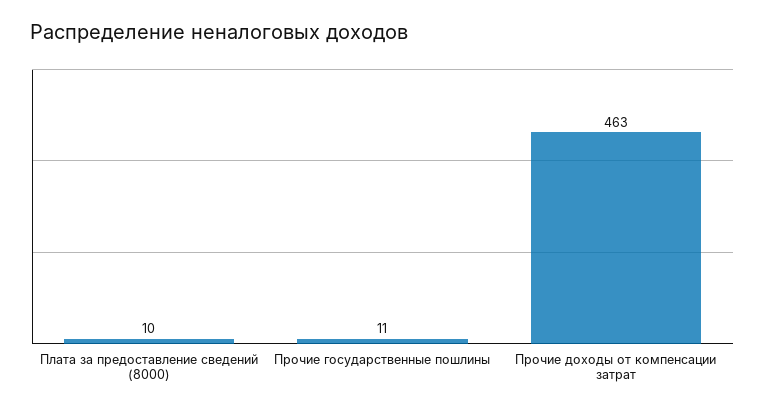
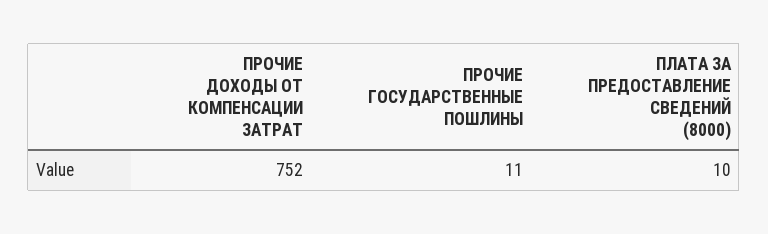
Прочие доходы от компенсации затрат: 463 -> 752

